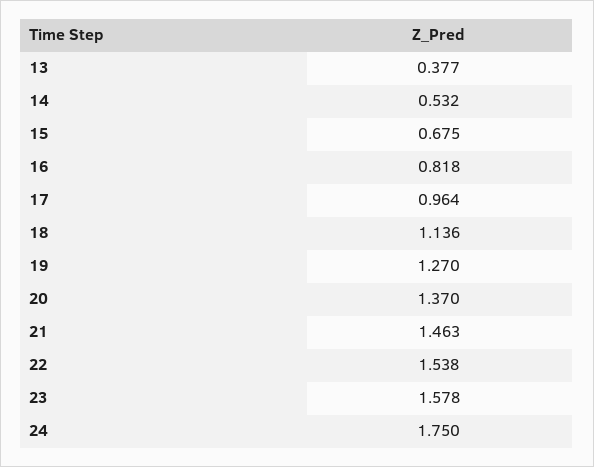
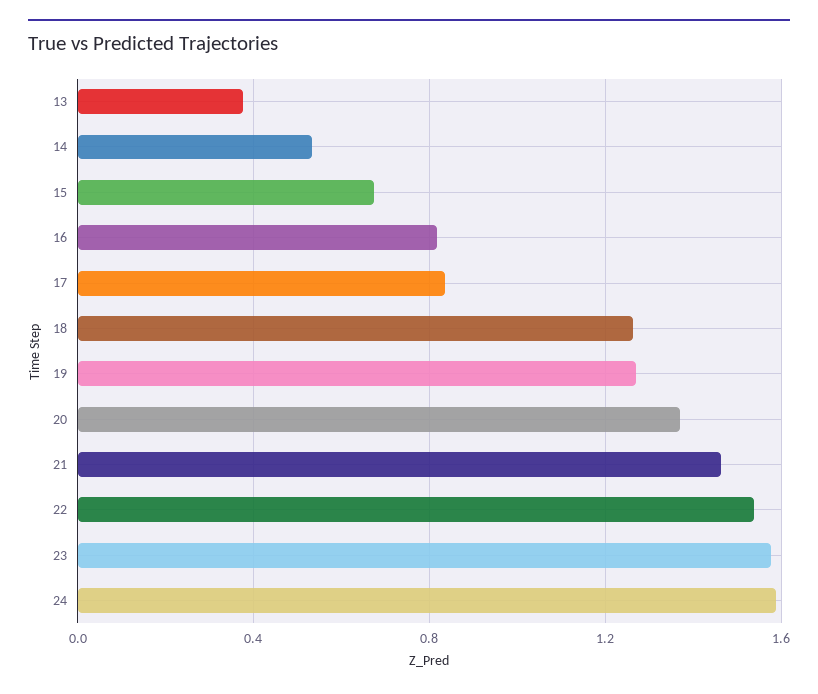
17: 0.964 -> 0.85
18: 1.136 -> 1.25
24: 1.75 -> 1.6

